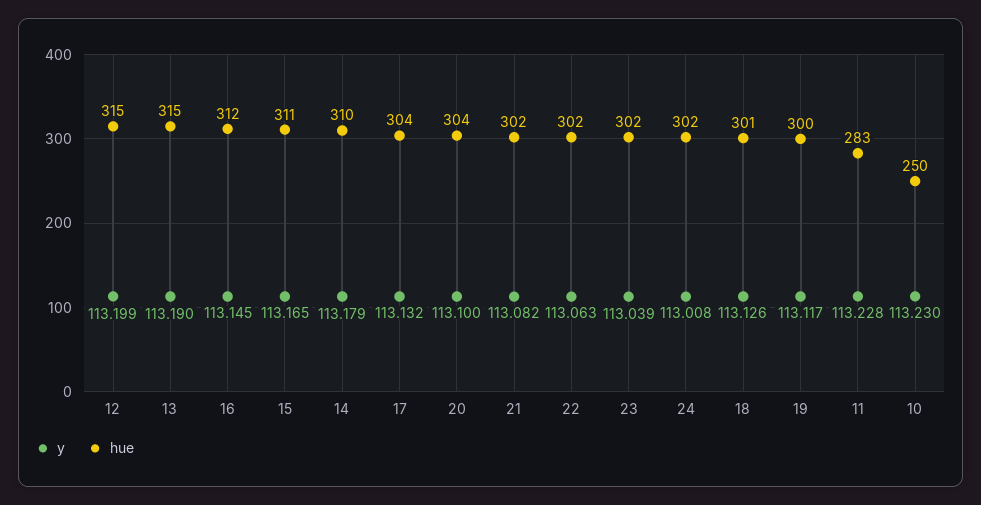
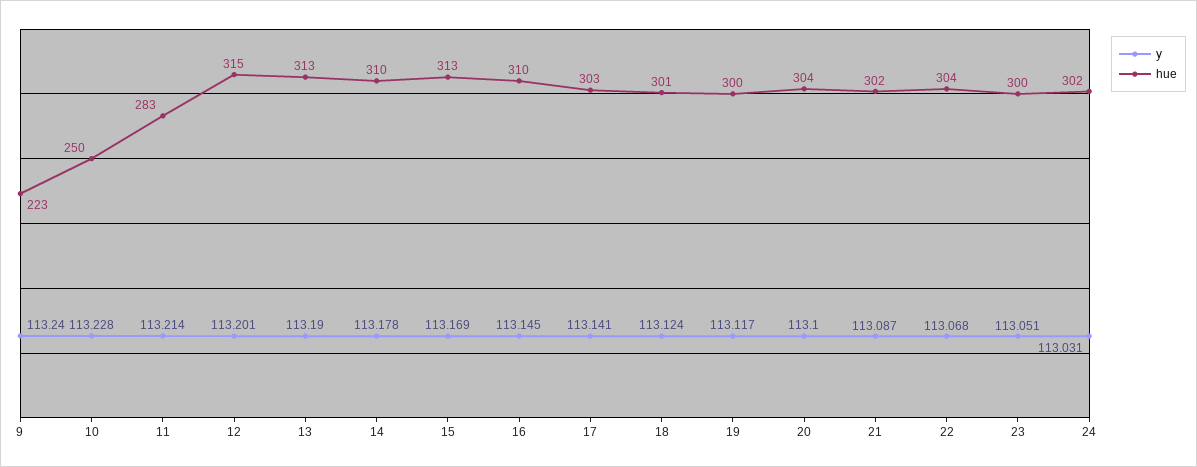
y, 12: 113.199 -> 113.201
hue, 13: 315 -> 313
hue, 16: 312 -> 310
y, 15: 113.165 -> 113.169
hue, 15: 311 -> 313
y, 14: 113.179 -> 113.178
y, 17: 113.132 -> 113.141
hue, 17: 304 -> 303
y, 21: 113.082 -> 113.087
y, 22: 113.063 -> 113.068
hue, 22: 302 -> 304
y, 23: 113.039 -> 113.051
hue, 23: 302 -> 300
y, 24: 113.008 -> 113.031
y, 18: 113.126 -> 113.124
y, 11: 113.228 -> 113.214
y, 10: 113.23 -> 113.228
y, 9: none -> 113.24
hue, 9: none -> 223

